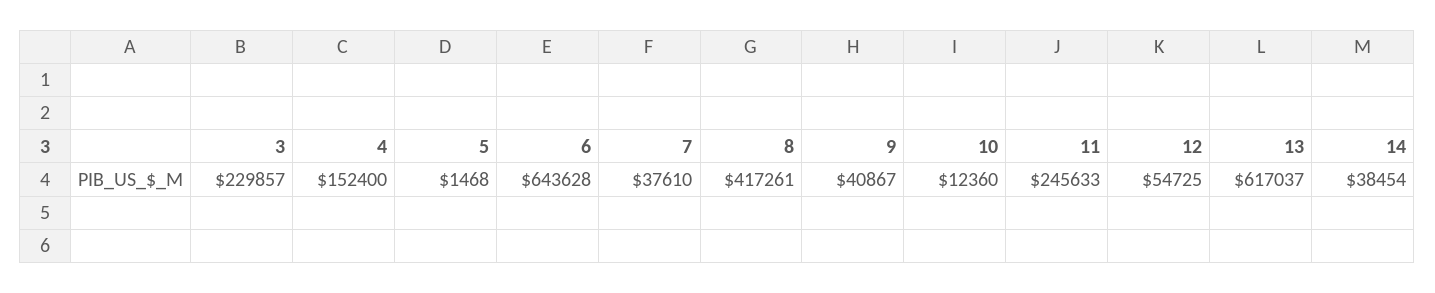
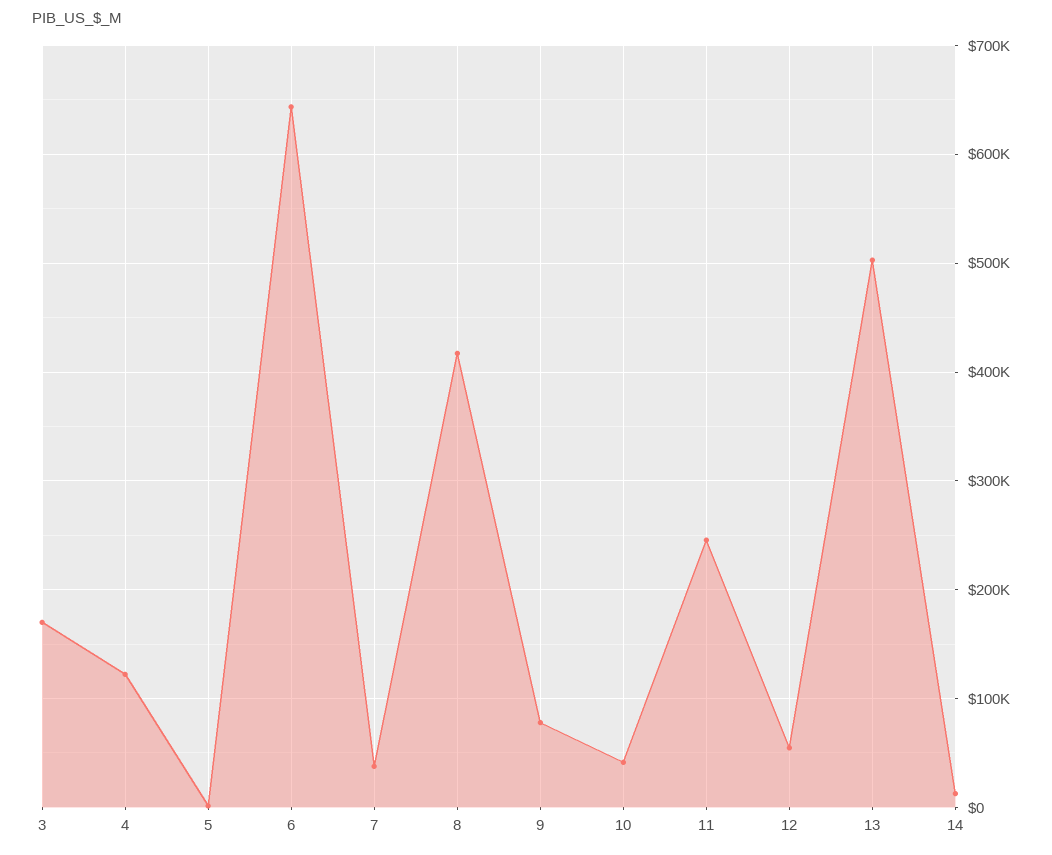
3: 229857 -> 170000
4: 152400 -> 120000
9: 40867 -> 80000
10: 12360 -> 40000
13: 617037 -> 500000
14: 38454 -> 10000

